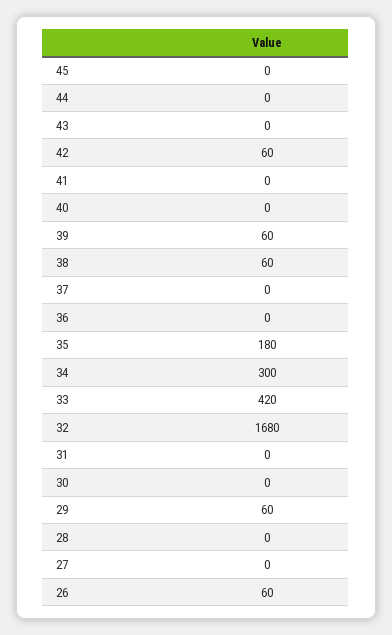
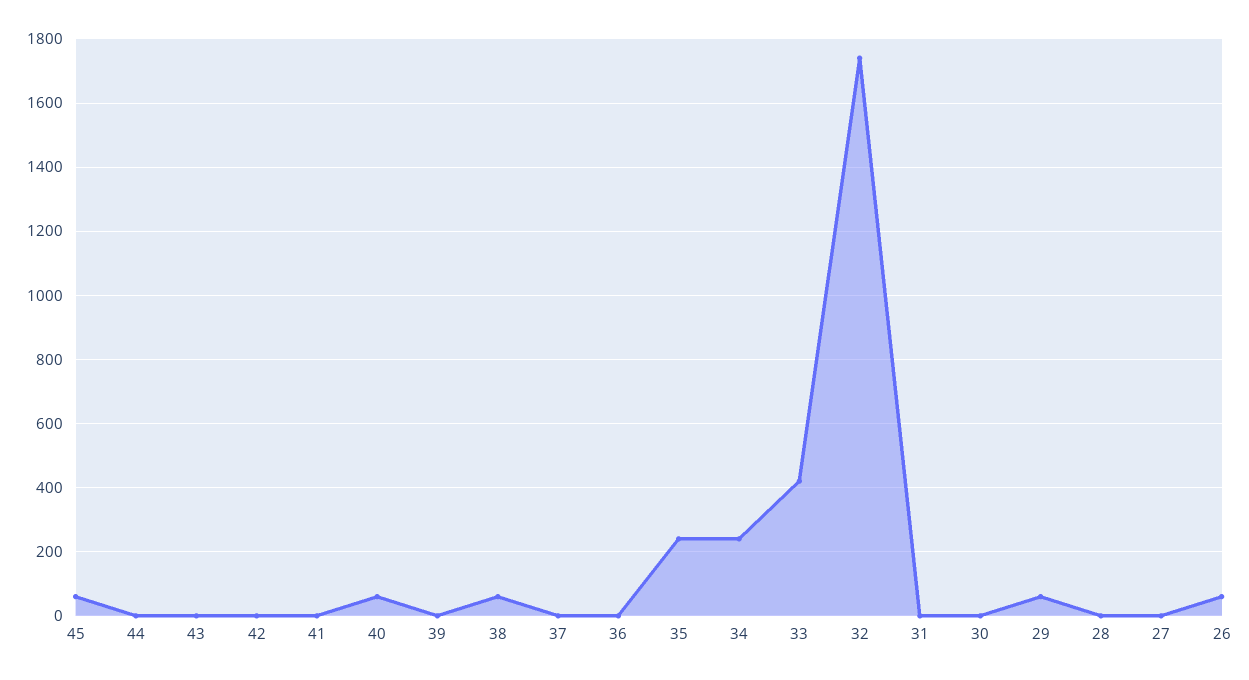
45: 0 -> 60
42: 60 -> 0
40: 0 -> 60
39: 60 -> 0
35: 180 -> 240
34: 300 -> 240
32: 1680 -> 1740

